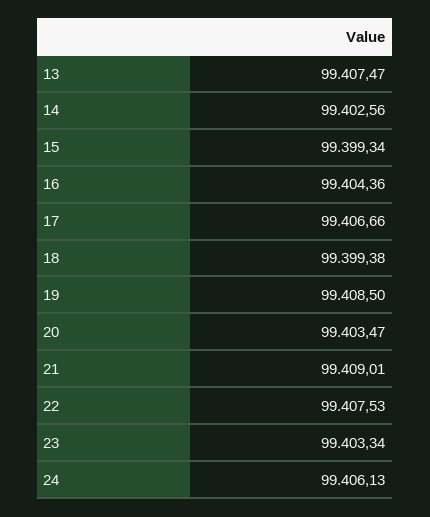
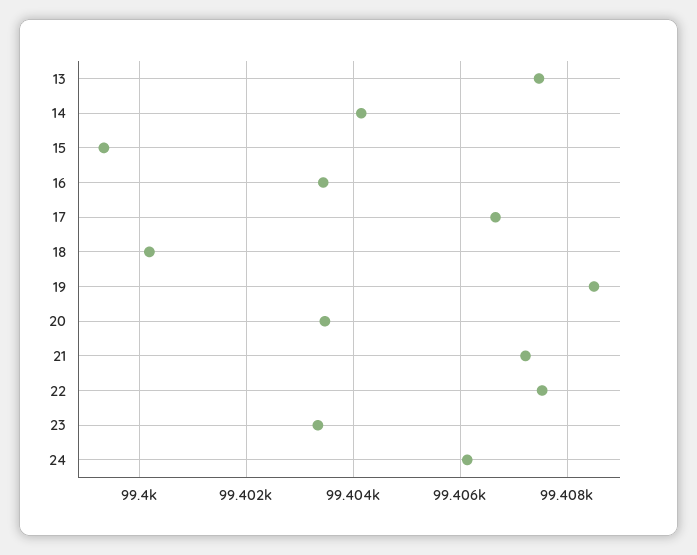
14: 99402.56 -> 99404.2
16: 99404.36 -> 99403.4
18: 99399.38 -> 99400.2
21: 99409.01 -> 99407.2

